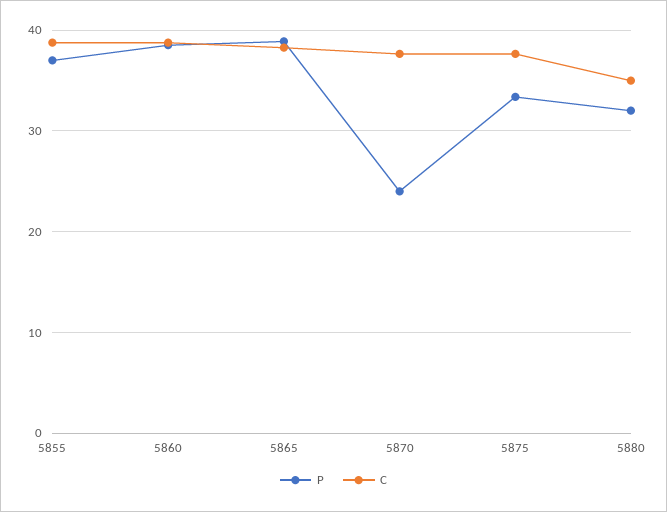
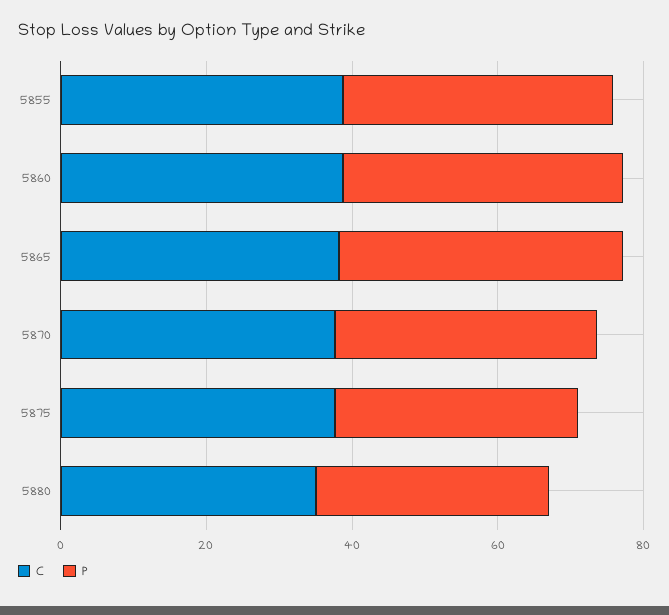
P, 5870: 24 -> 35

